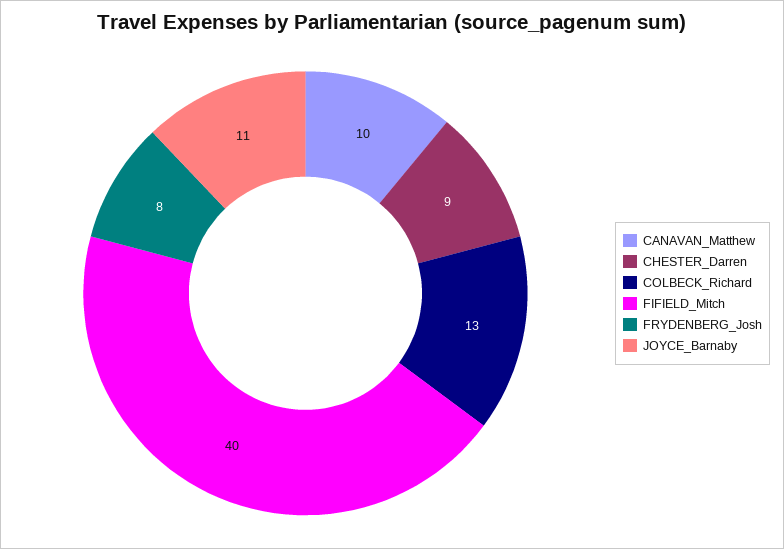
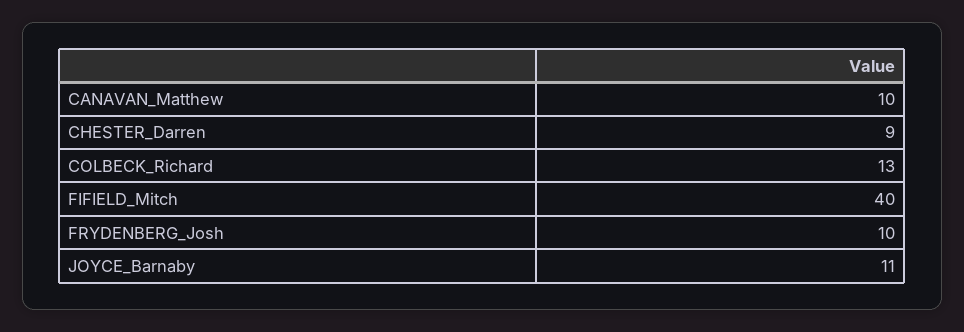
FRYDENBERG_Josh: 8 -> 10

